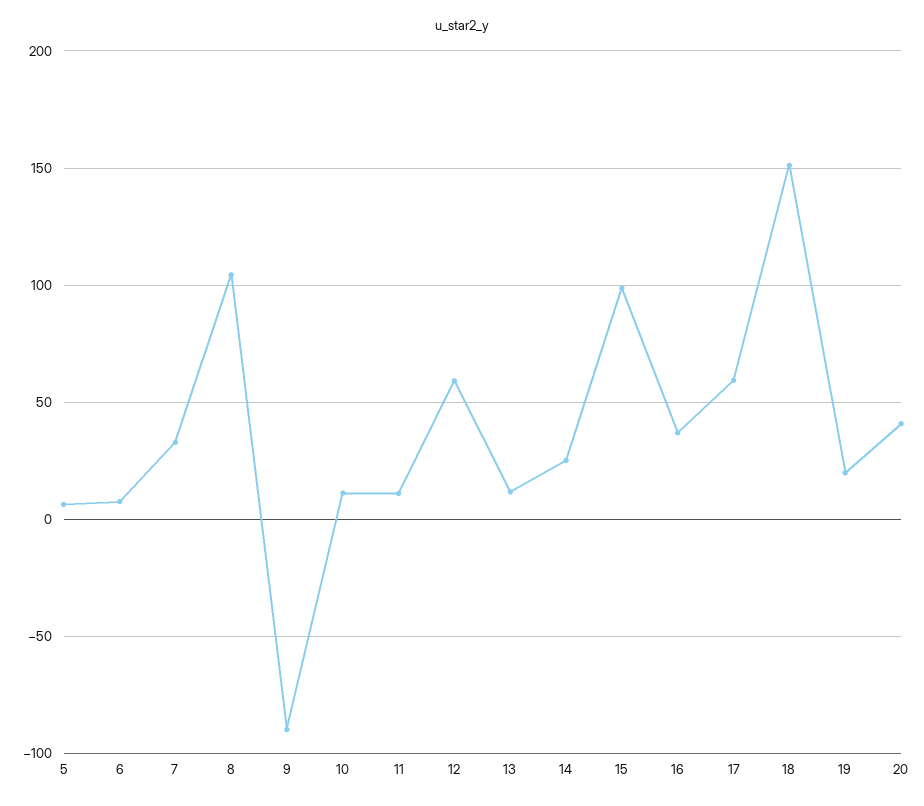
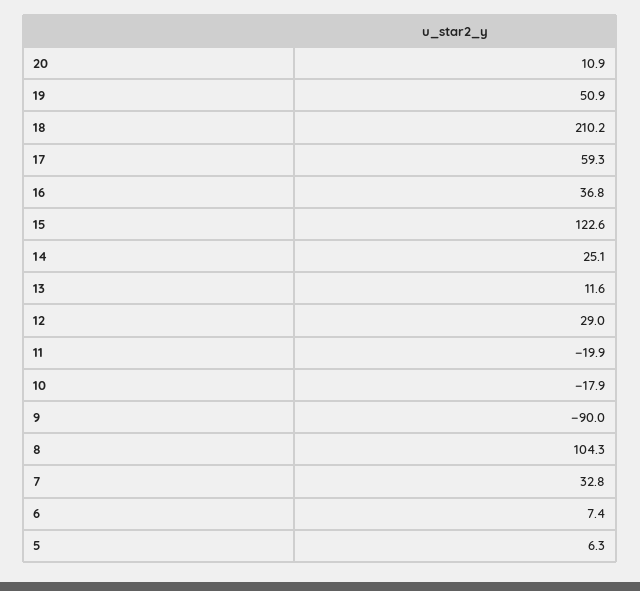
10: 10 -> -17.9
11: 10 -> -19.9
12: 60 -> 29
15: 100 -> 122.6
18: 150 -> 210.2
19: 20 -> 50.9
20: 40 -> 10.9

